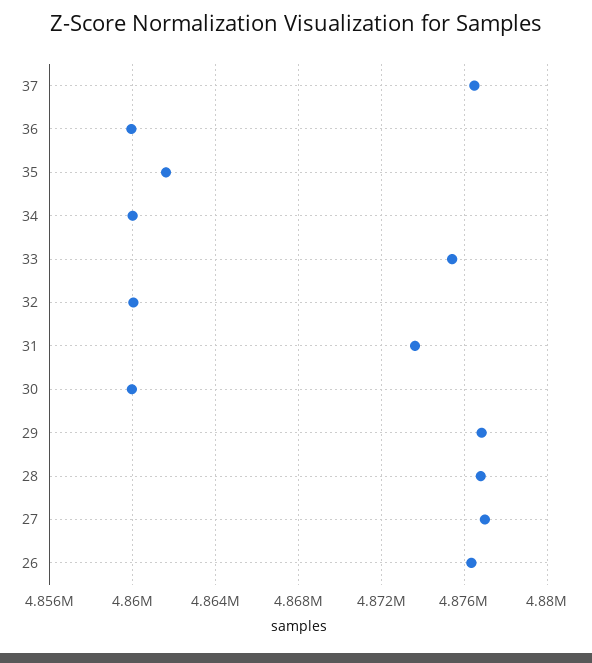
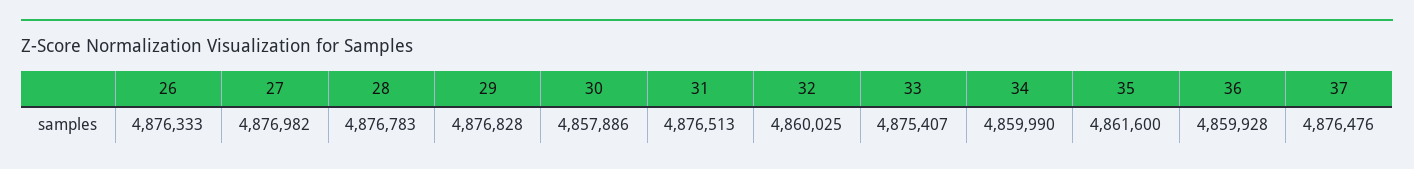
31: 4873500 -> 4876513
30: 4860000 -> 4857886

